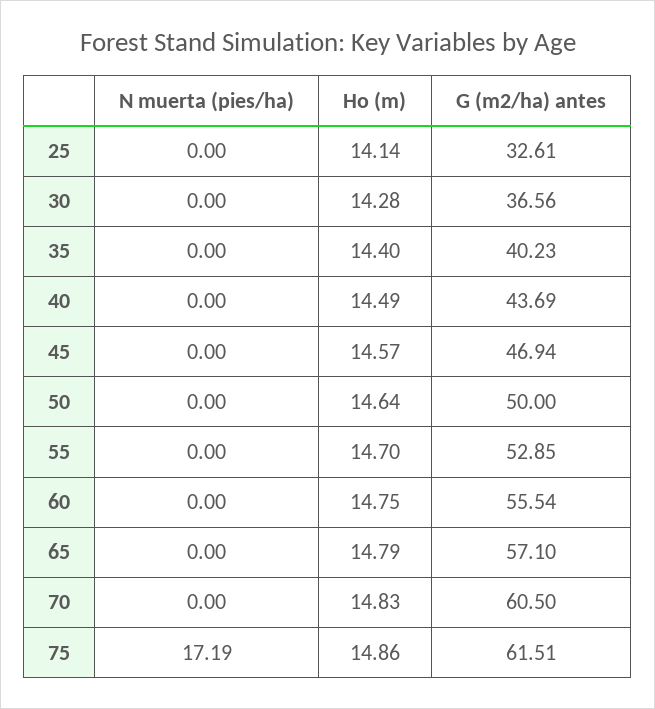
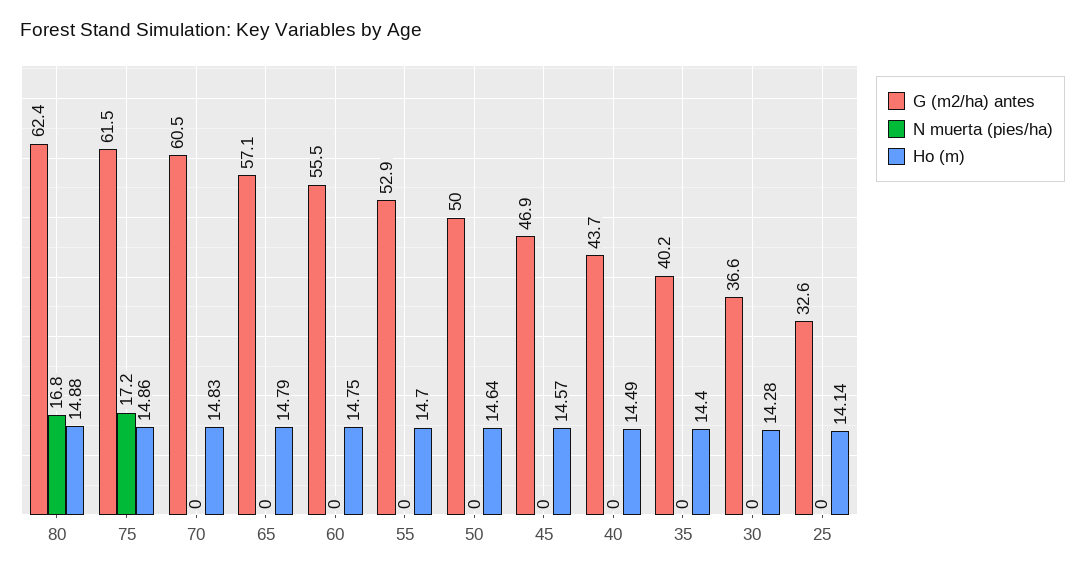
G (m2/ha) antes, 80: none -> 62.4
N muerta (pies/ha), 80: none -> 16.8
Ho (m), 80: none -> 14.88

